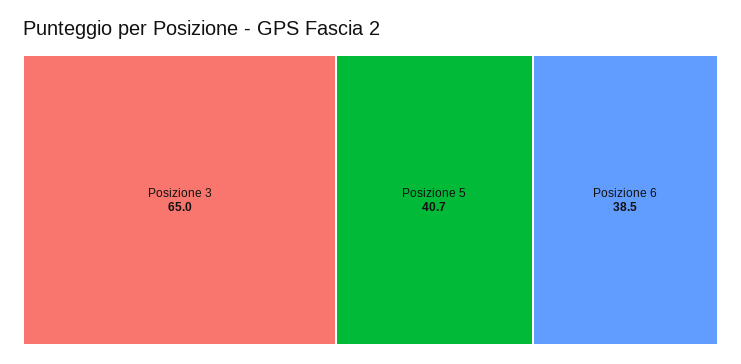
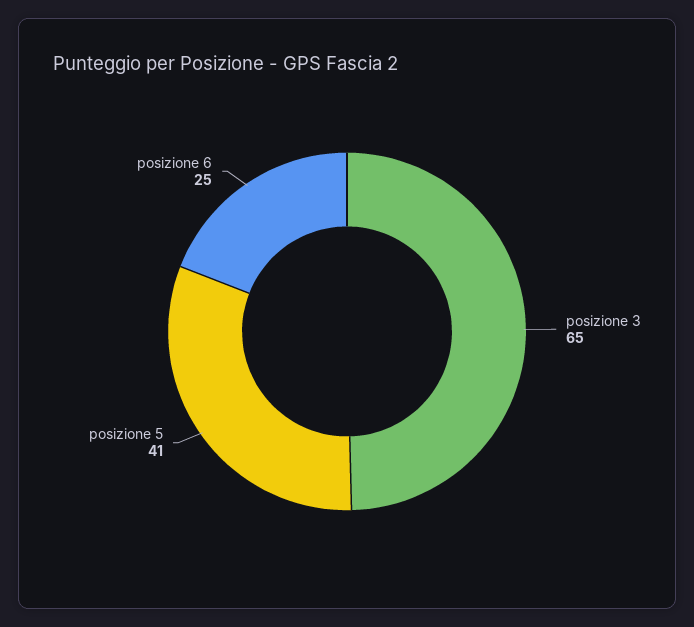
Posizione 6: 38.5 -> 25

